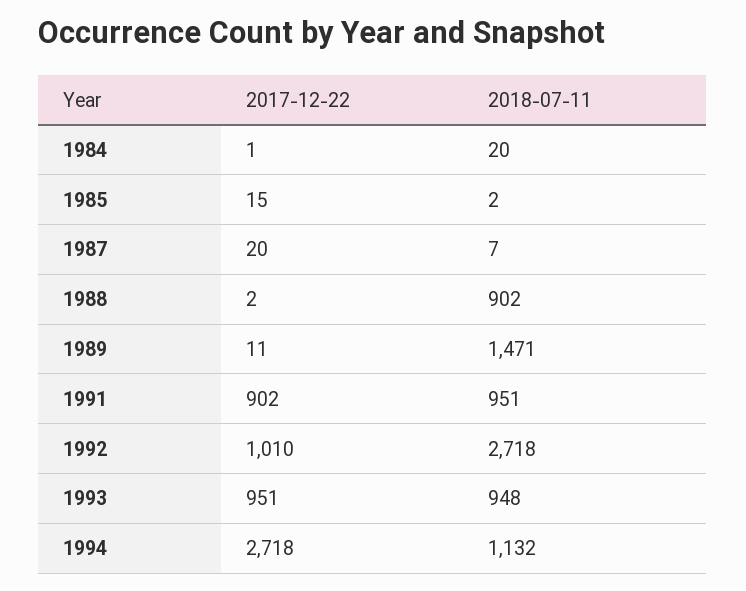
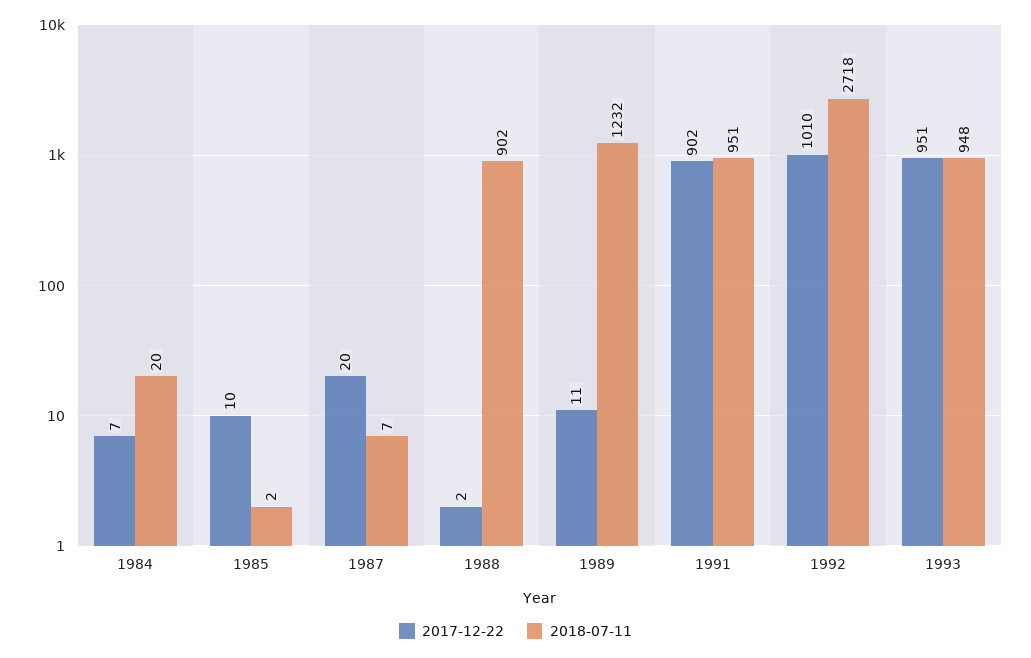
2017-12-22, 1984: 1 -> 7
2017-12-22, 1985: 15 -> 10
2018-07-11, 1989: 1471 -> 1232
2017-12-22, 1994: 2718 -> none
2018-07-11, 1994: 1132 -> none

